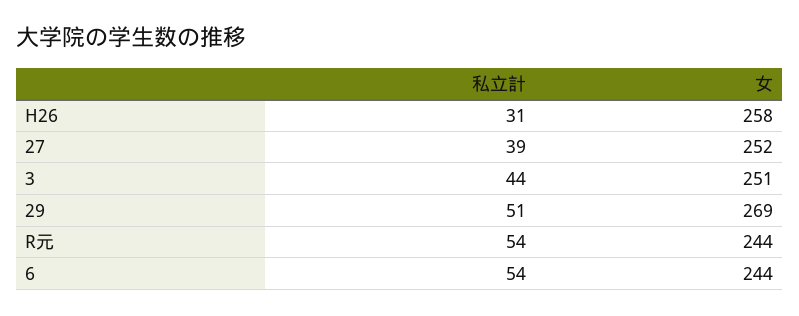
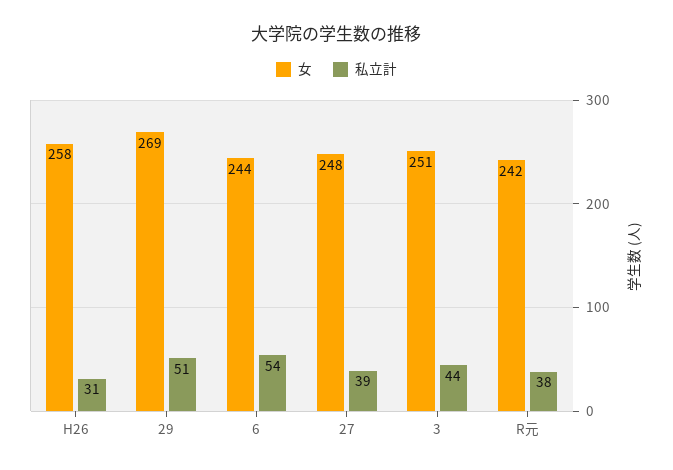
女, 27: 252 -> 248
私立計, R元: 54 -> 38
女, R元: 244 -> 242

